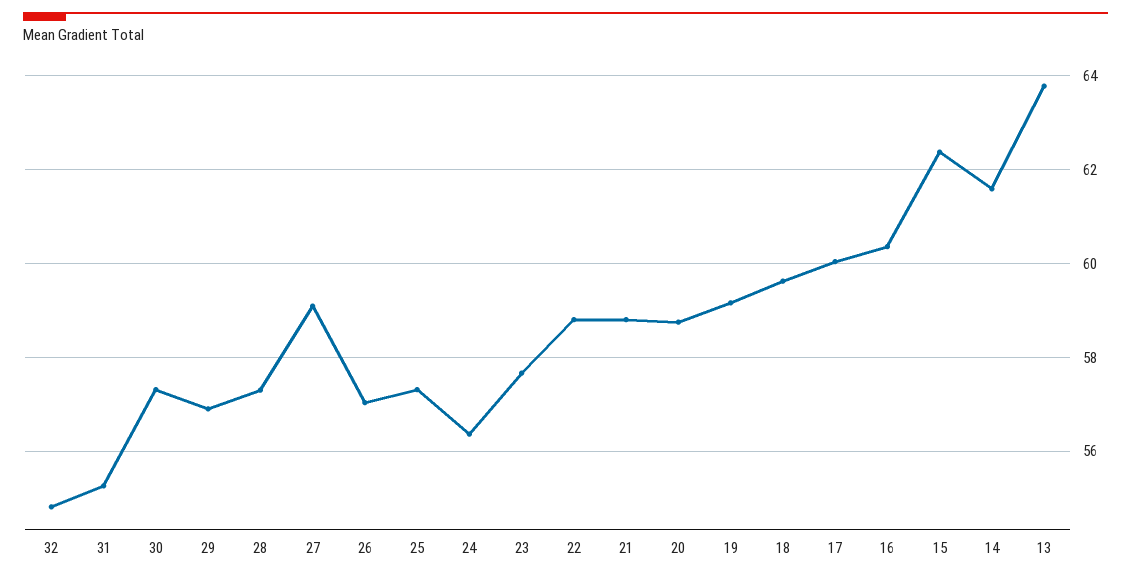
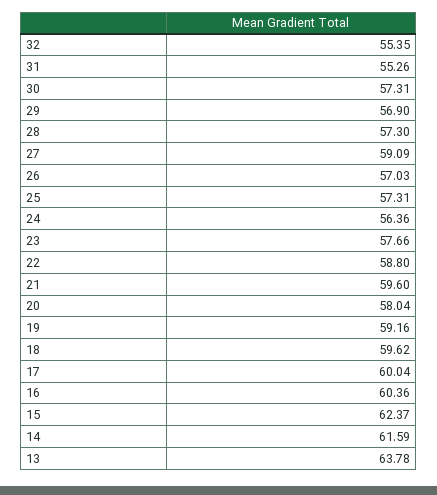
32: 54.8 -> 55.35
21: 58.8 -> 59.6
20: 58.8 -> 58.04

